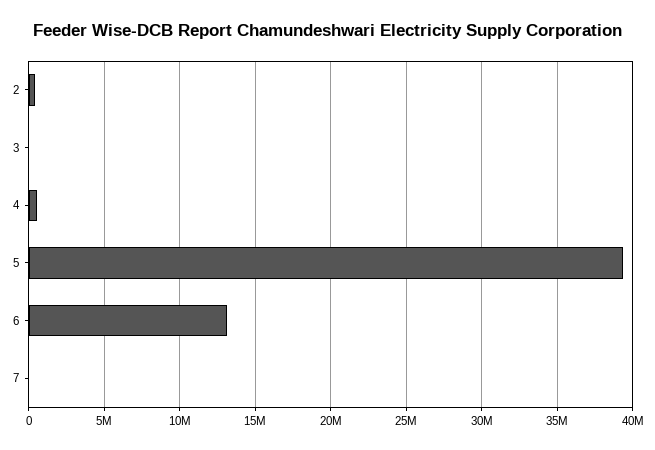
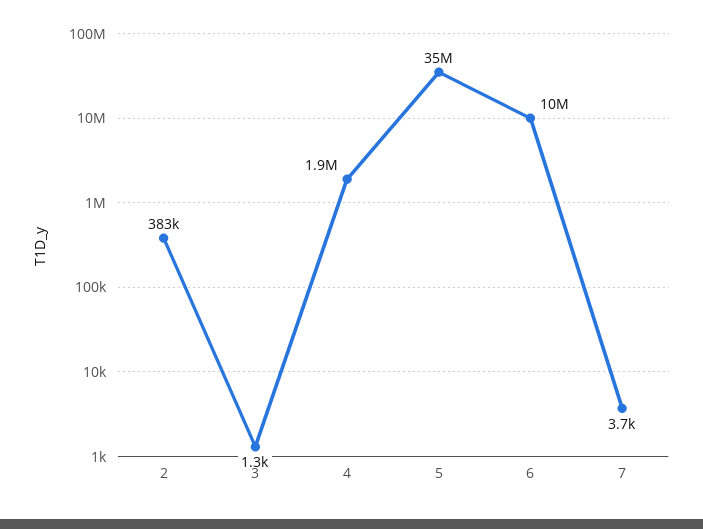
4: 500000 -> 1900000
5: 39500000 -> 35000000
6: 13000000 -> 10000000

